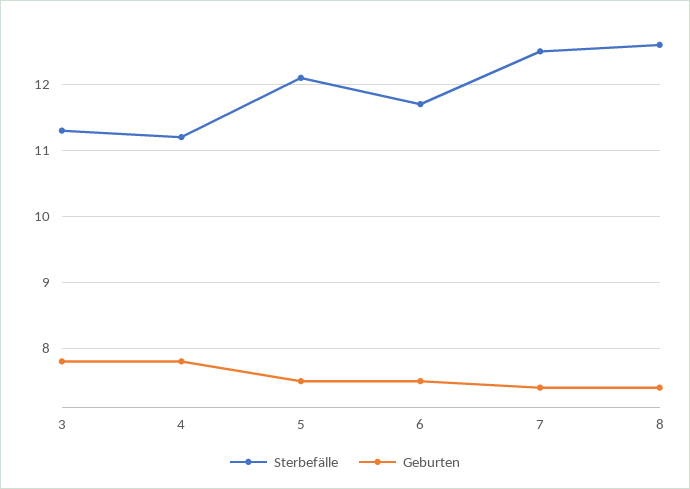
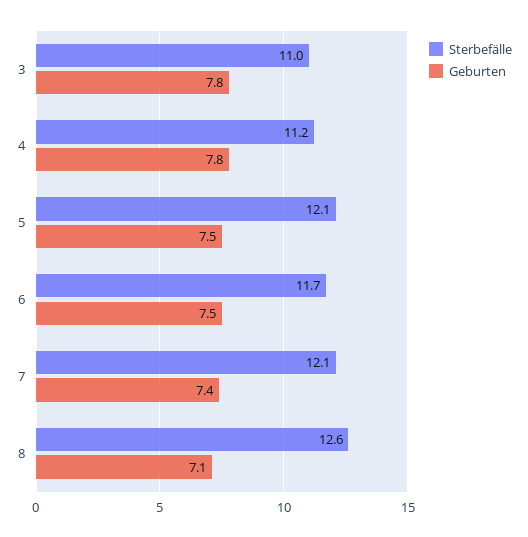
Sterbefälle, 3: 11.3 -> 11
Sterbefälle, 7: 12.5 -> 12.1
Geburten, 8: 7.4 -> 7.1

